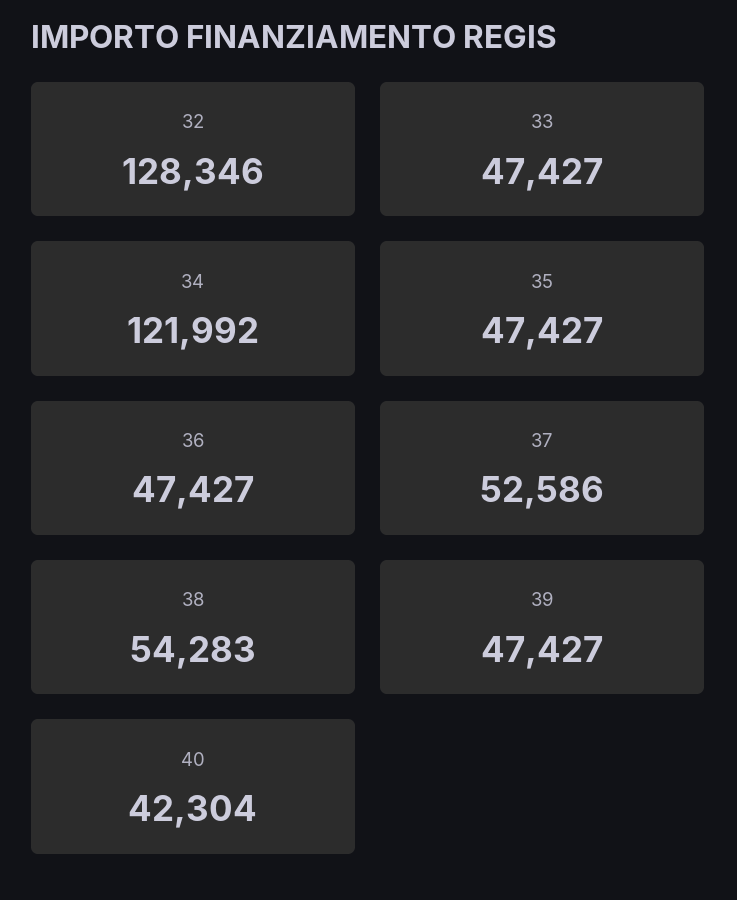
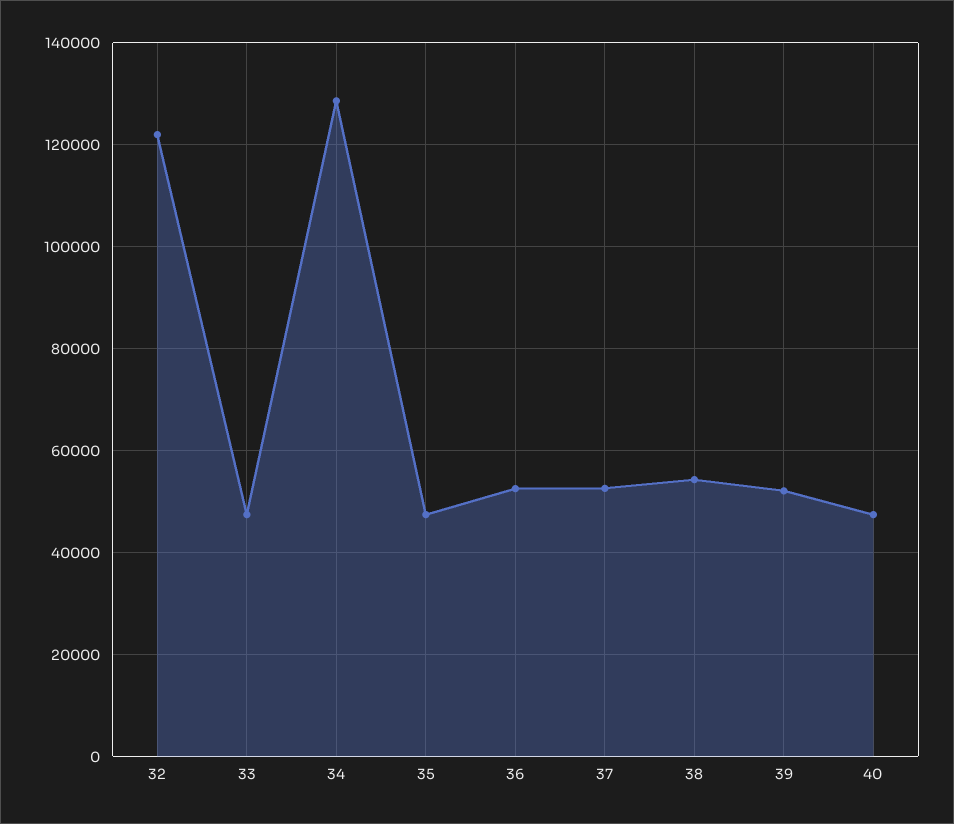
32: 128346 -> 122000
34: 121992 -> 128000
36: 47427 -> 52000
39: 47427 -> 52000
40: 42304 -> 48000

